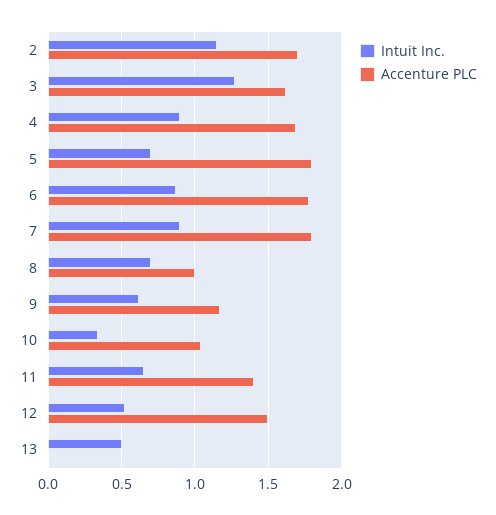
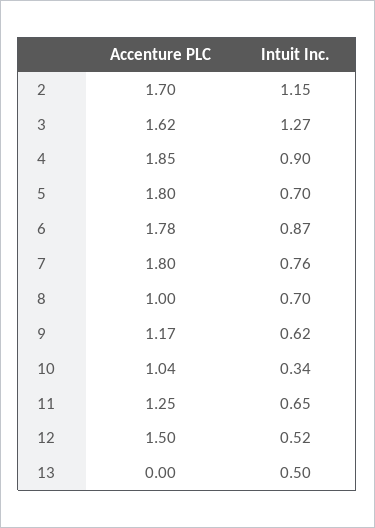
Accenture PLC, 4: 1.7 -> 1.85
Intuit Inc., 7: 0.9 -> 0.76
Accenture PLC, 11: 1.4 -> 1.25

